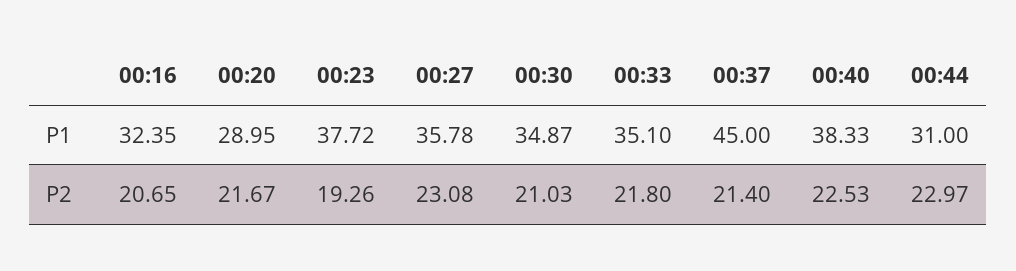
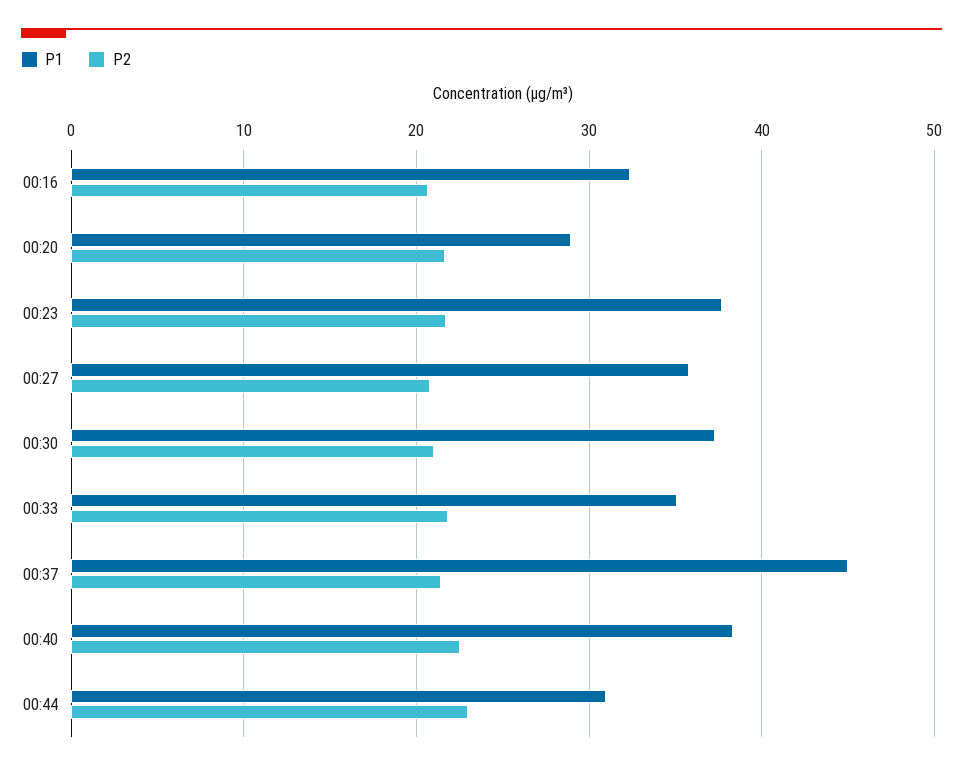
P1, 00:30: 34.87 -> 37
P2, 00:23: 19.26 -> 22
P2, 00:27: 23.08 -> 21

